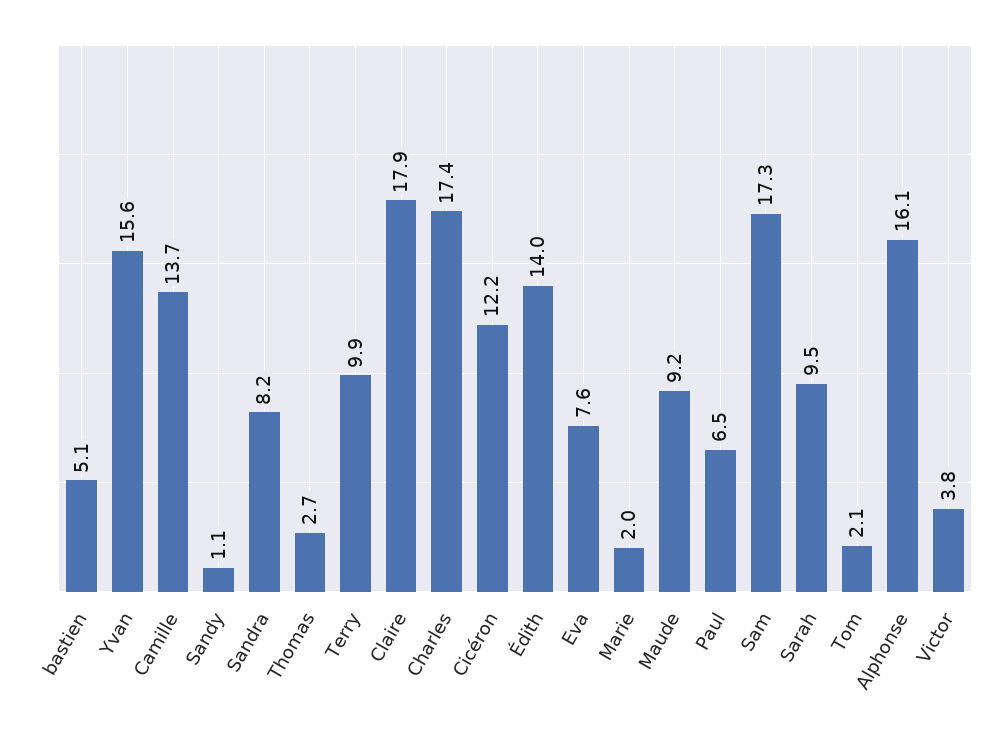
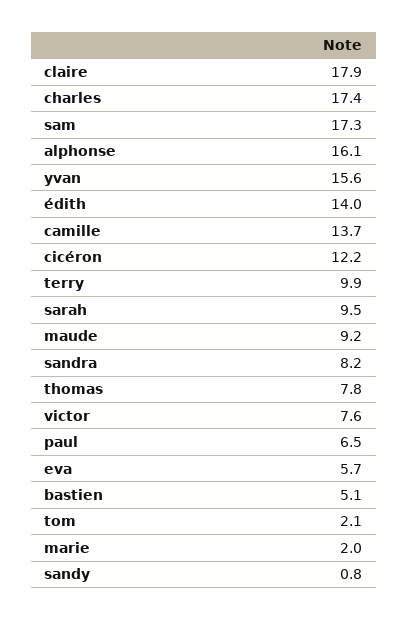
Sandy: 1.1 -> 0.8
Thomas: 2.7 -> 7.8
Eva: 7.6 -> 5.7
Victor: 3.8 -> 7.6

